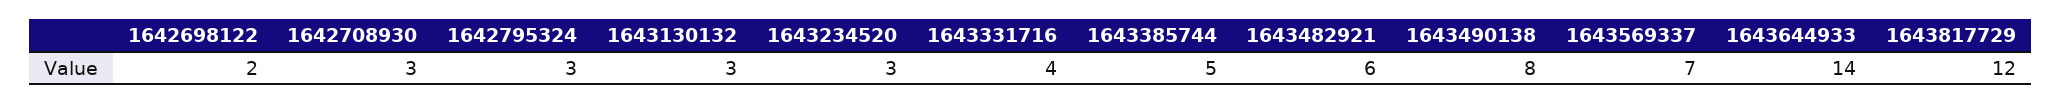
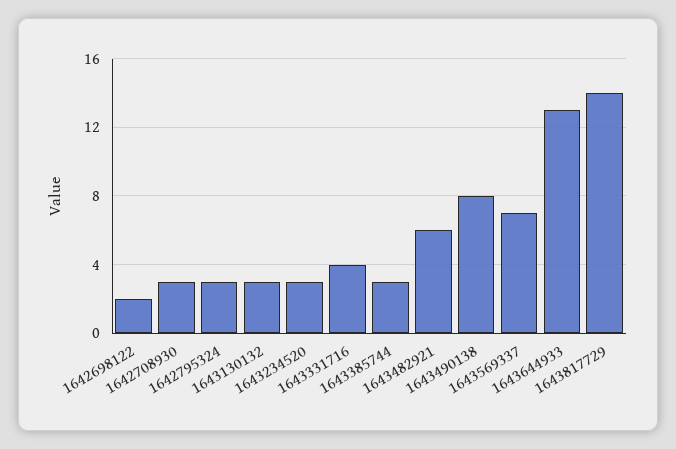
1643385744: 5 -> 3
1643644933: 14 -> 13
1643817729: 12 -> 14

